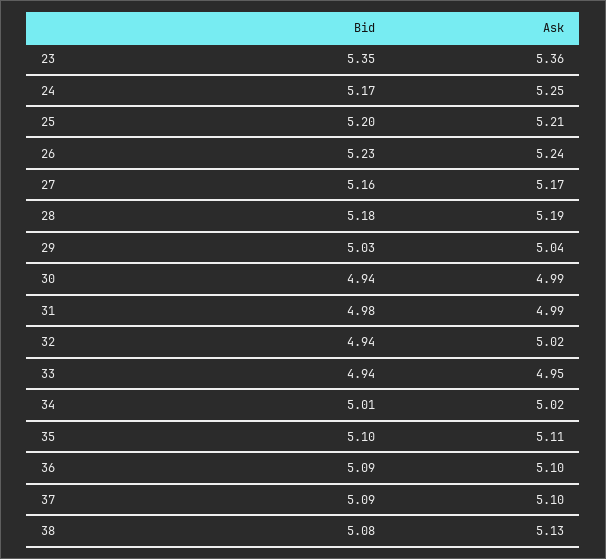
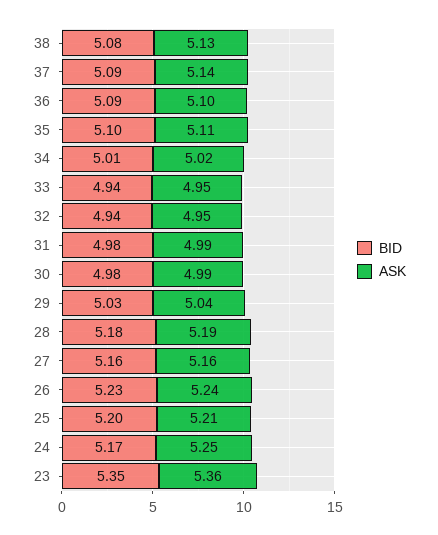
Ask, 27: 5.17 -> 5.16
Bid, 30: 4.94 -> 4.98
Ask, 32: 5.02 -> 4.95
Ask, 37: 5.1 -> 5.14

